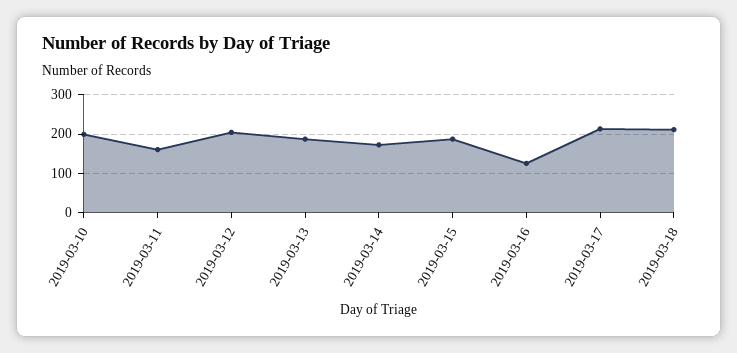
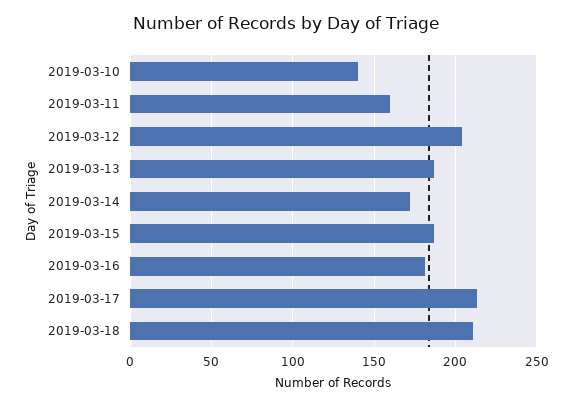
2019-03-10: 200 -> 140
2019-03-16: 120 -> 180

